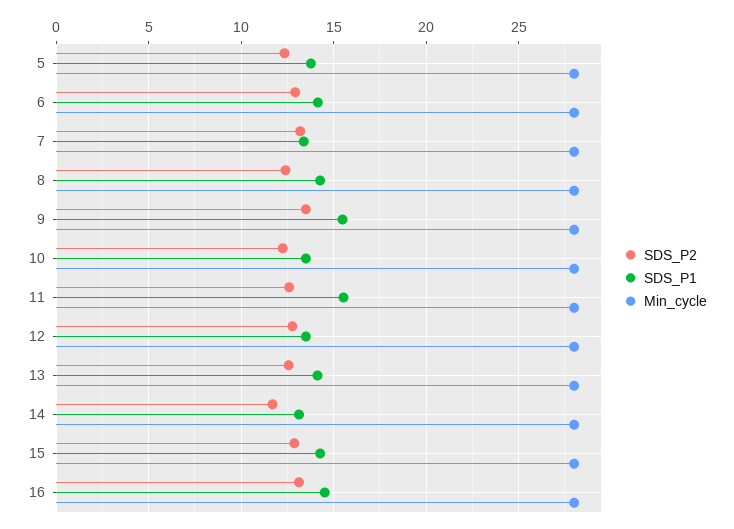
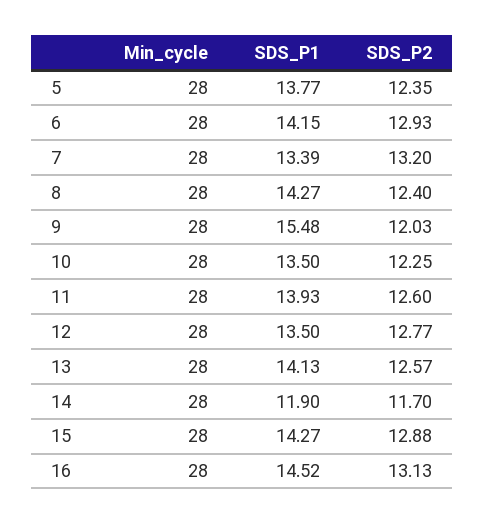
SDS_P2, 9: 13.5 -> 12.03
SDS_P1, 11: 15.5 -> 13.93
SDS_P1, 14: 13 -> 11.9

